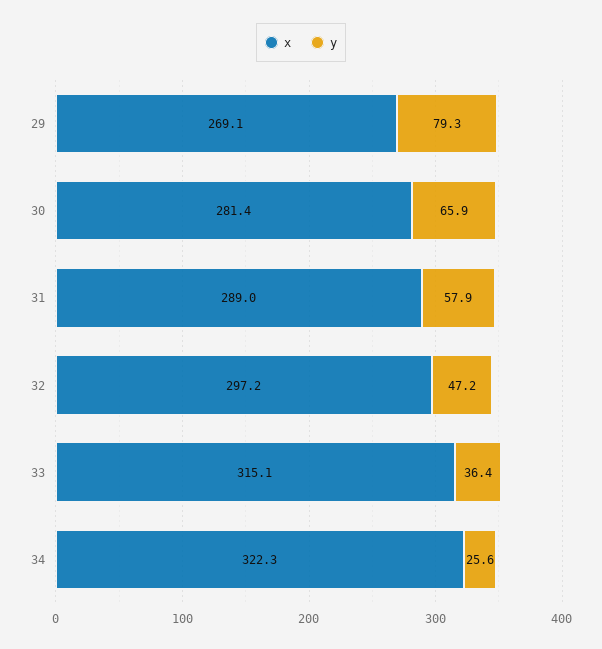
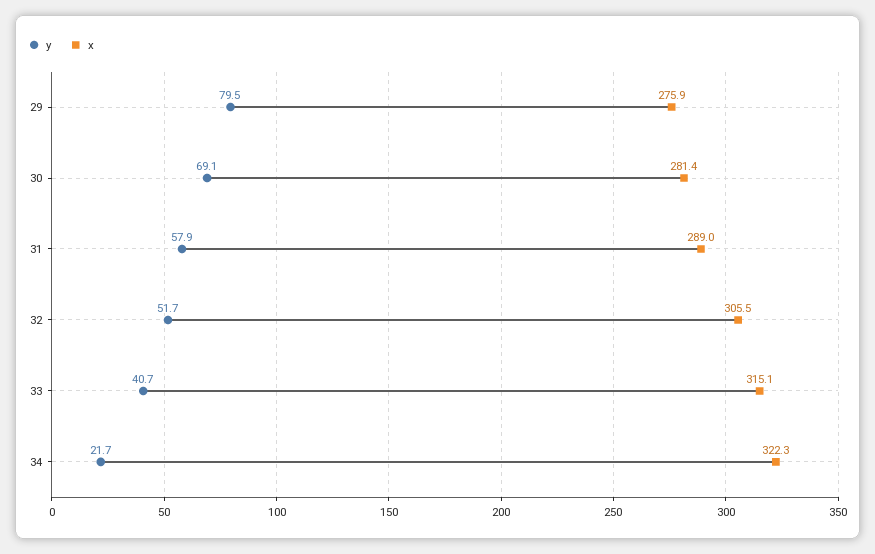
x, 29: 269.1 -> 275.9
y, 29: 79.3 -> 79.5
y, 30: 65.9 -> 69.1
x, 32: 297.2 -> 305.5
y, 32: 47.2 -> 51.7
y, 33: 36.4 -> 40.7
y, 34: 25.6 -> 21.7

